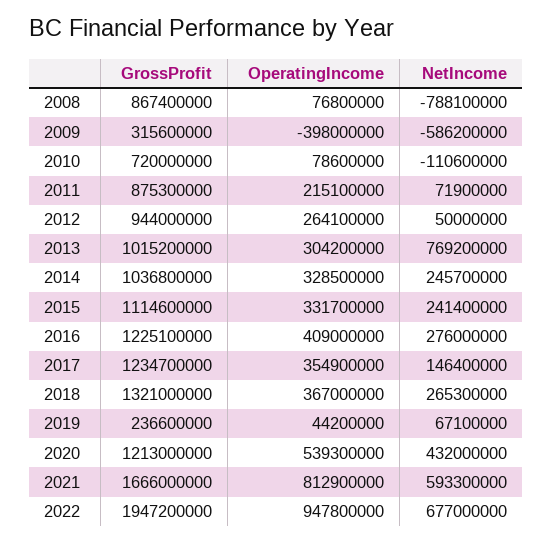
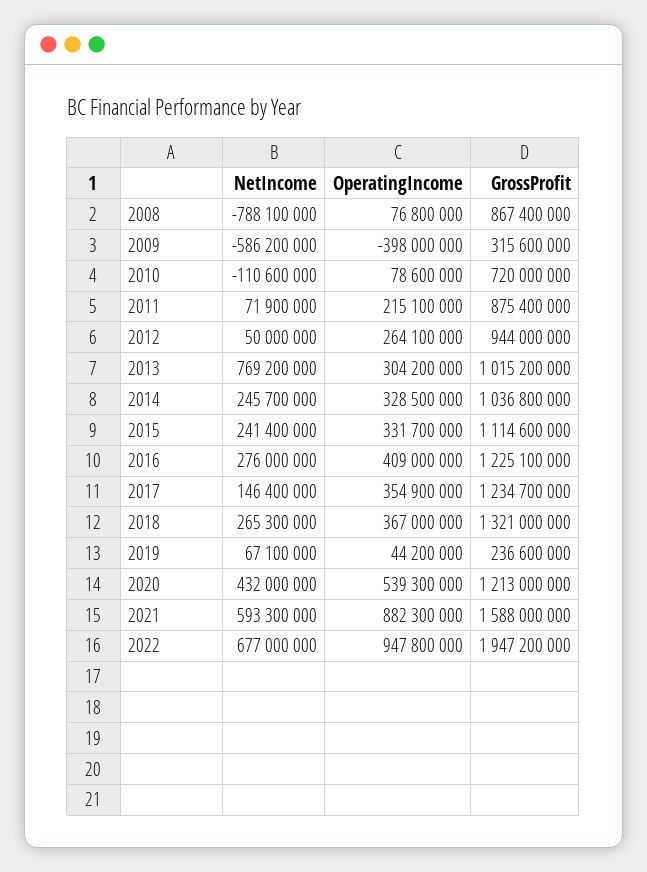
GrossProfit, 2011: 875300000 -> 875400000
GrossProfit, 2021: 1666000000 -> 1588000000
OperatingIncome, 2021: 812900000 -> 882300000

